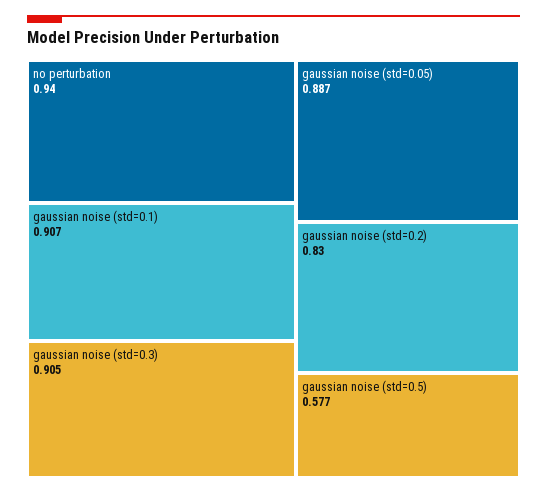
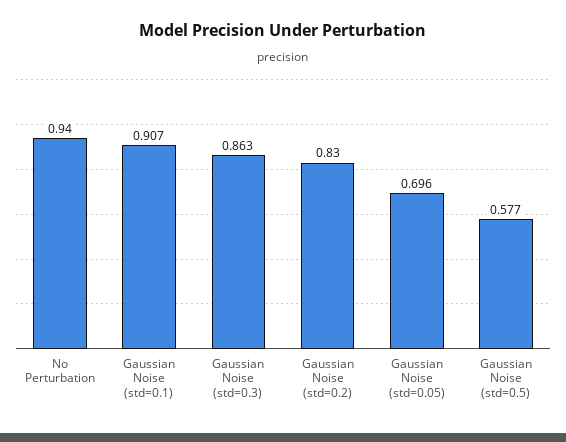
gaussian noise (std=0.3): 0.905 -> 0.863
gaussian noise (std=0.05): 0.887 -> 0.696

